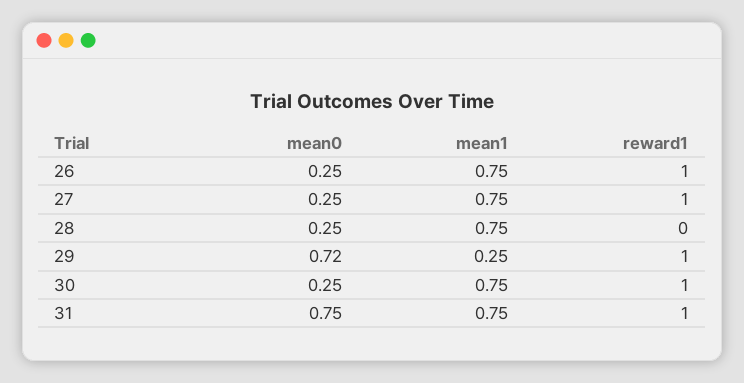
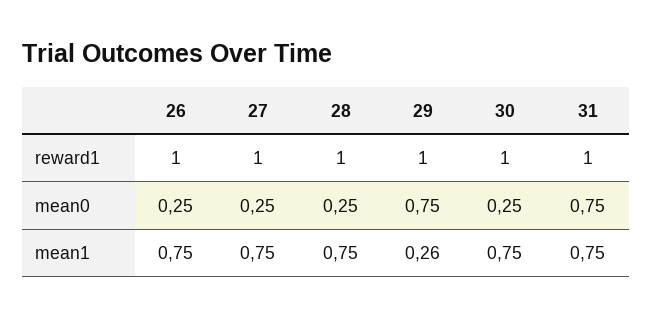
reward1, 28: 0 -> 1
mean0, 29: 0.72 -> 0.75
mean1, 29: 0.25 -> 0.26

